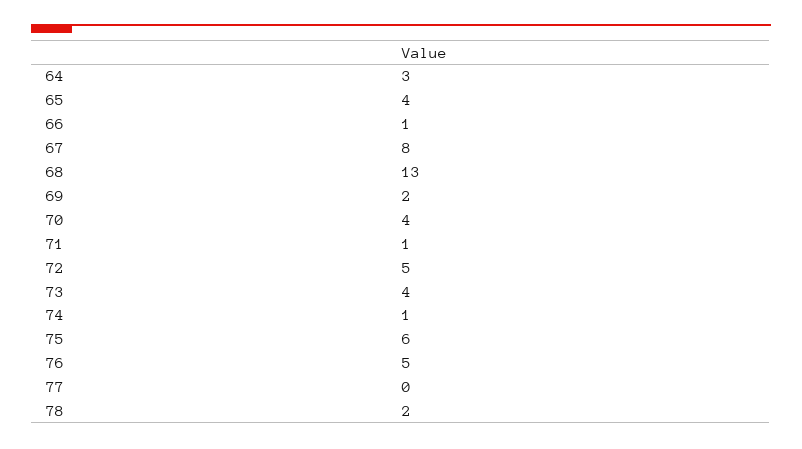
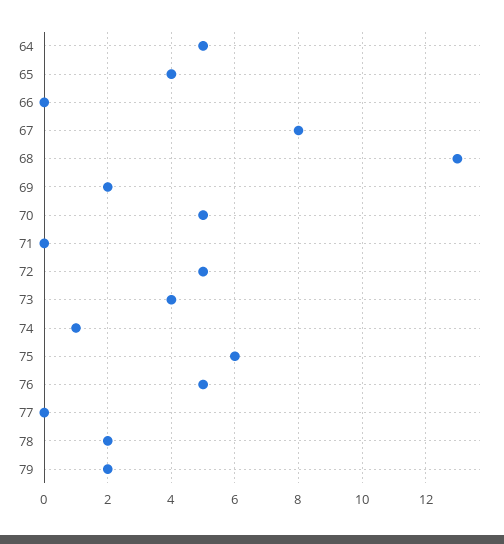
64: 3 -> 5
66: 1 -> 0
70: 4 -> 5
71: 1 -> 0
79: none -> 2

